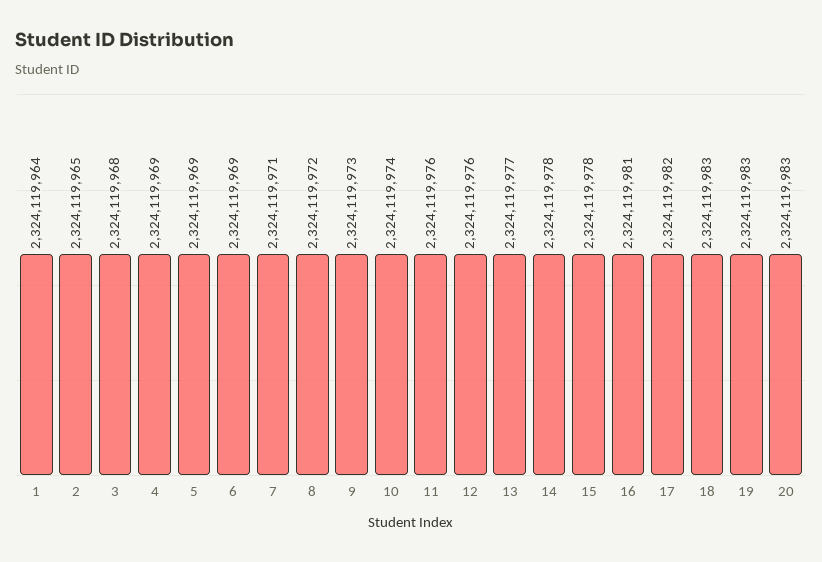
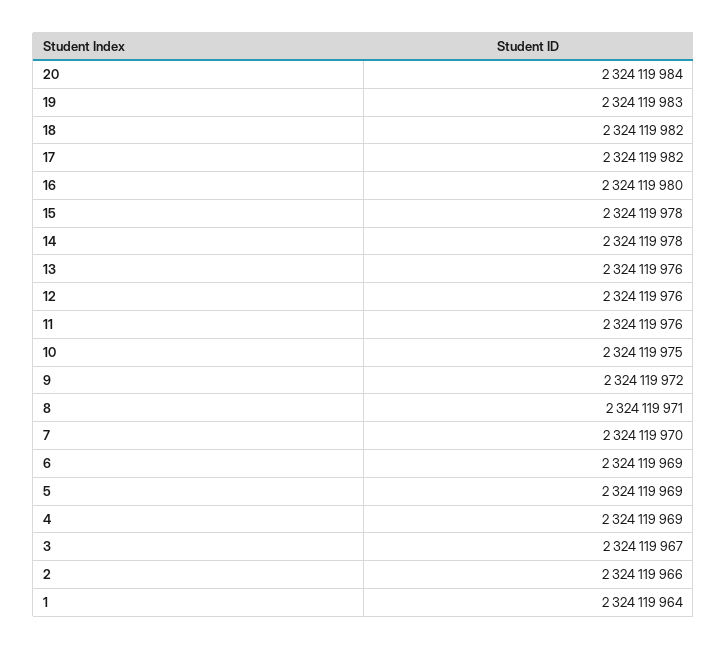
2: 2324119965 -> 2324119966
3: 2324119968 -> 2324119967
7: 2324119971 -> 2324119970
8: 2324119972 -> 2324119971
9: 2324119973 -> 2324119972
10: 2324119974 -> 2324119975
13: 2324119977 -> 2324119976
16: 2324119981 -> 2324119980
18: 2324119983 -> 2324119982
20: 2324119983 -> 2324119984

